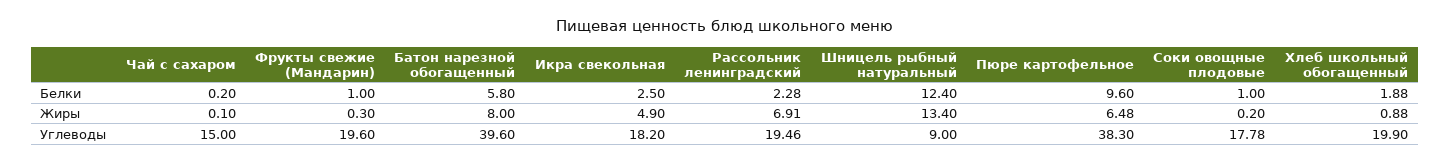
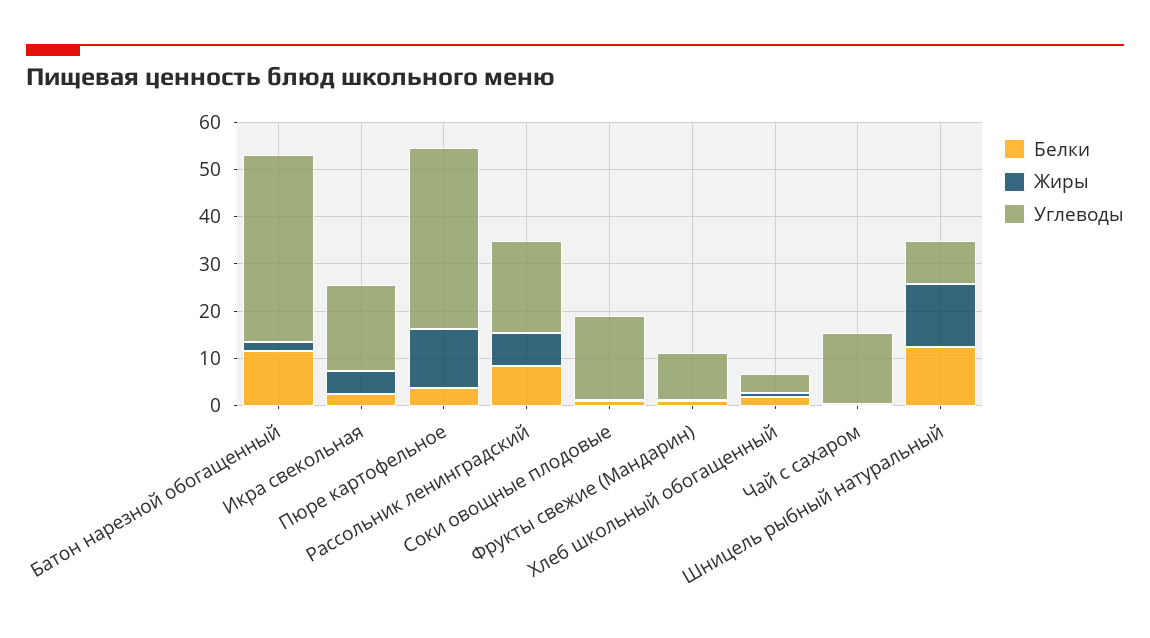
Белки, Батон нарезной обогащенный: 5.8 -> 12
Белки, Рассольник ленинградский: 2.28 -> 8
Белки, Пюре картофельное: 9.6 -> 4
Жиры, Батон нарезной обогащенный: 8 -> 2
Жиры, Пюре картофельное: 6.48 -> 12
Углеводы, Фрукты свежие (Мандарин): 19.6 -> 10
Углеводы, Хлеб школьный обогащенный: 19.9 -> 4

